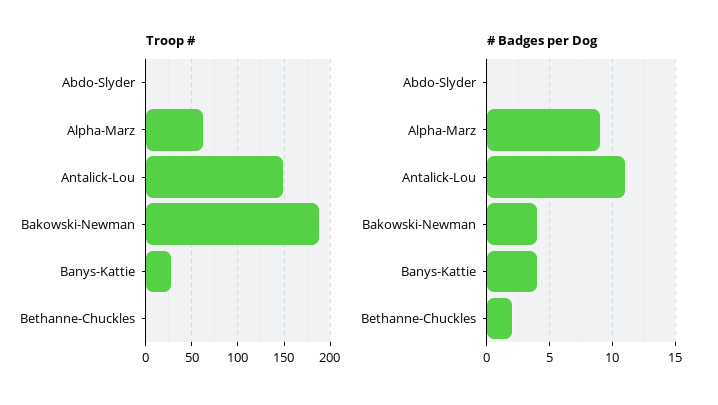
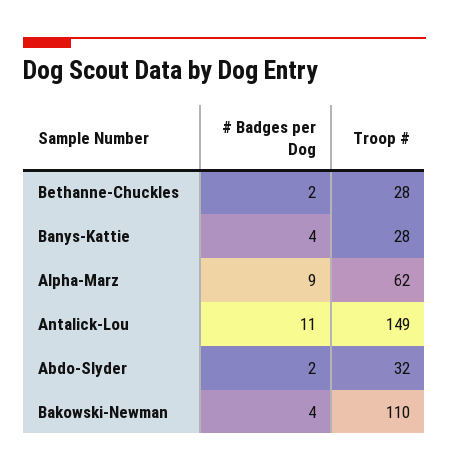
Troop #, Abdo-Slyder: 0 -> 32
Troop #, Bakowski-Newman: 190 -> 110
Troop #, Bethanne-Chuckles: 0 -> 28
# Badges per Dog, Abdo-Slyder: 0 -> 2

